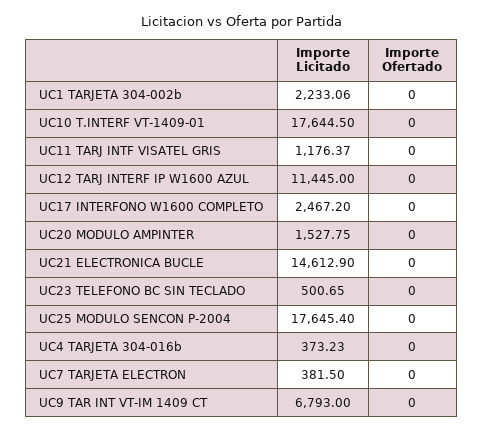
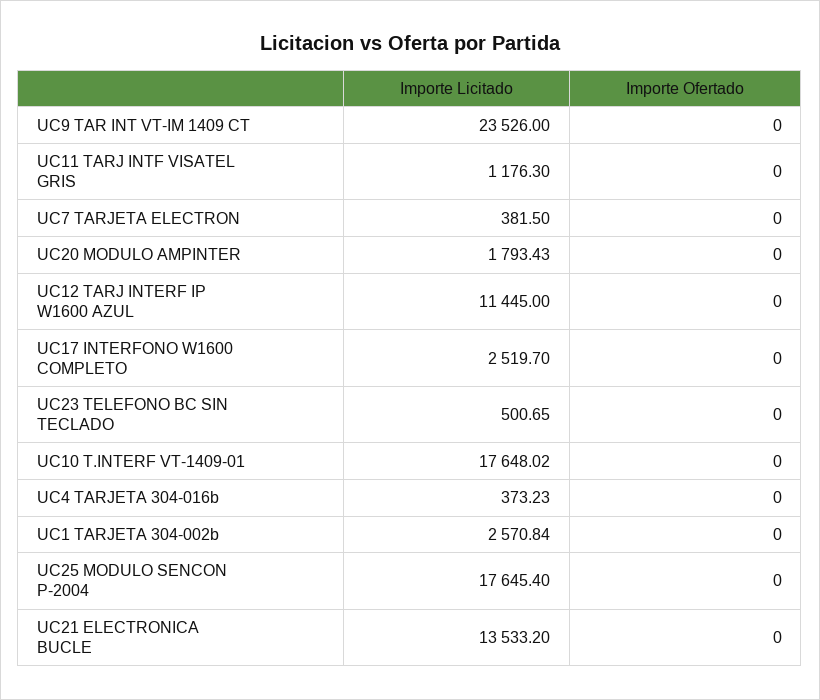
Importe Licitado, UC1 TARJETA 304-002b: 2233.06 -> 2570.84
Importe Licitado, UC10 T.INTERF VT-1409-01: 17644.5 -> 17648.02
Importe Licitado, UC11 TARJ INTF VISATEL GRIS: 1176.37 -> 1176.3
Importe Licitado, UC17 INTERFONO W1600 COMPLETO: 2467.2 -> 2519.7
Importe Licitado, UC20 MODULO AMPINTER: 1527.75 -> 1793.43
Importe Licitado, UC21 ELECTRONICA BUCLE: 14612.9 -> 13533.2
Importe Licitado, UC9 TAR INT VT-IM 1409 CT: 6793 -> 23526

